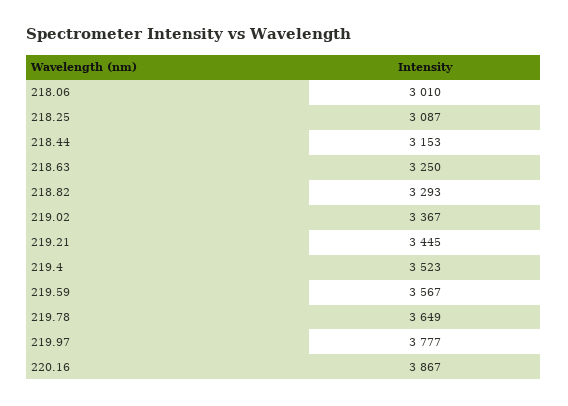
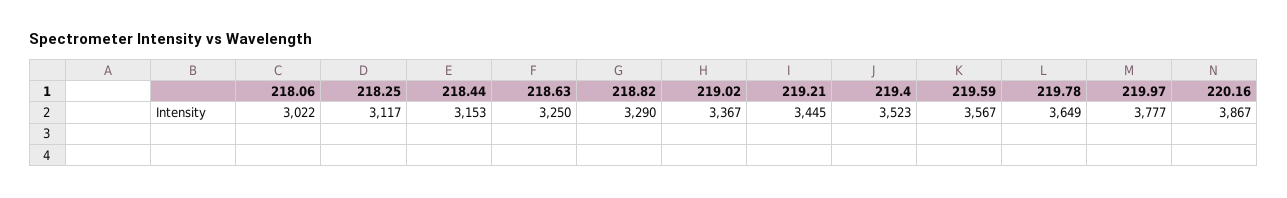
218.06: 3010 -> 3022
218.25: 3087 -> 3117
218.82: 3293 -> 3290

